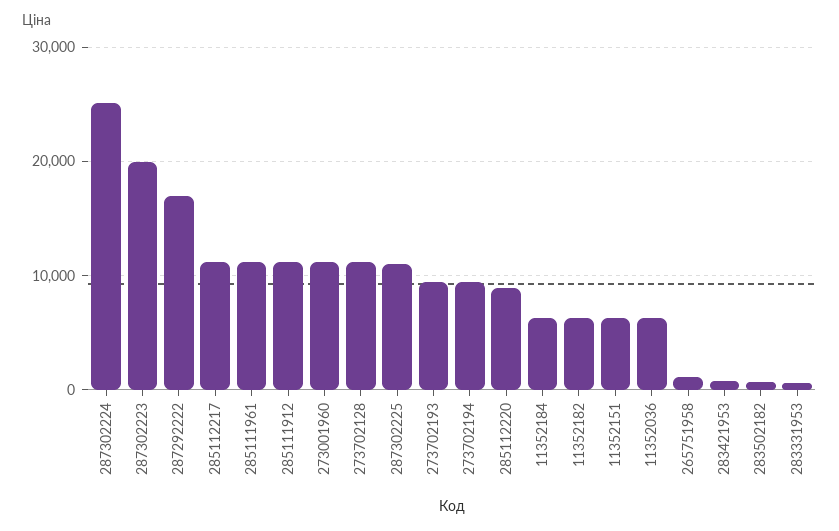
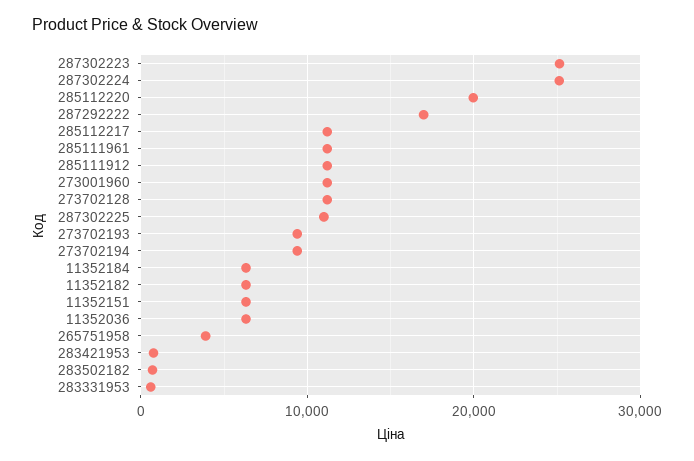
287302223: 20000 -> 25000
285112220: 9000 -> 20000
265751958: 1000 -> 4000

